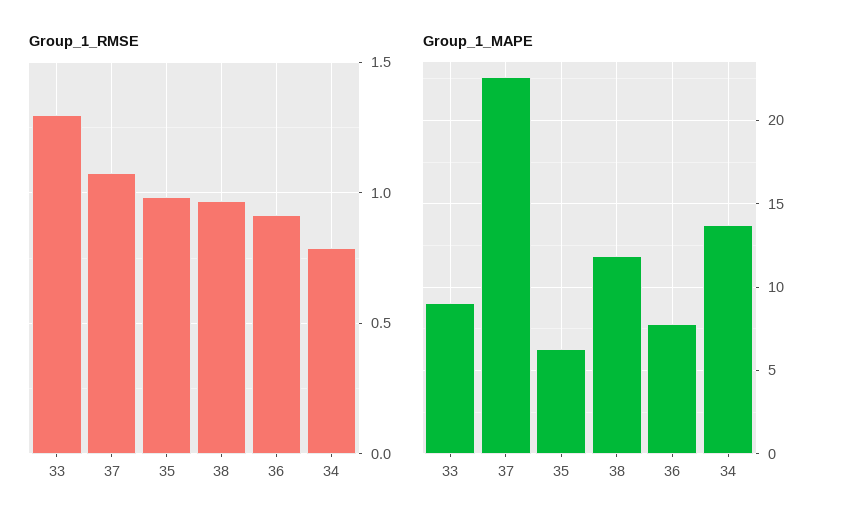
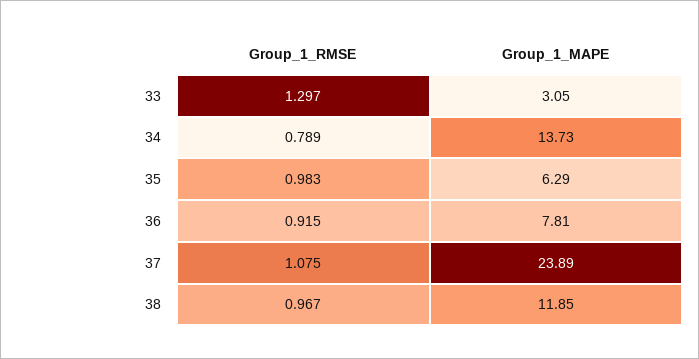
Group_1_MAPE, 33: 9 -> 3.05
Group_1_MAPE, 37: 22.5 -> 23.89

